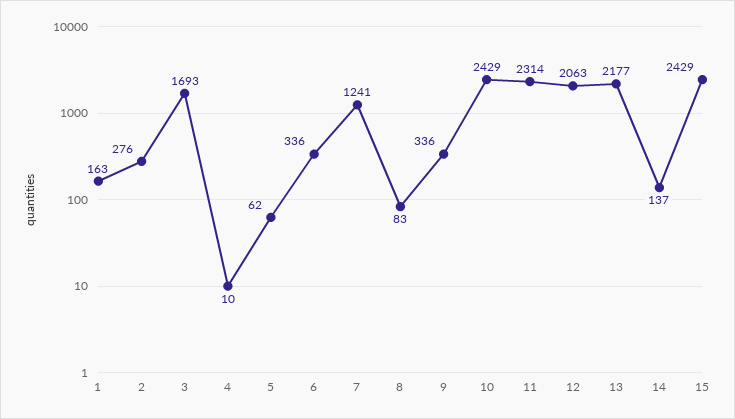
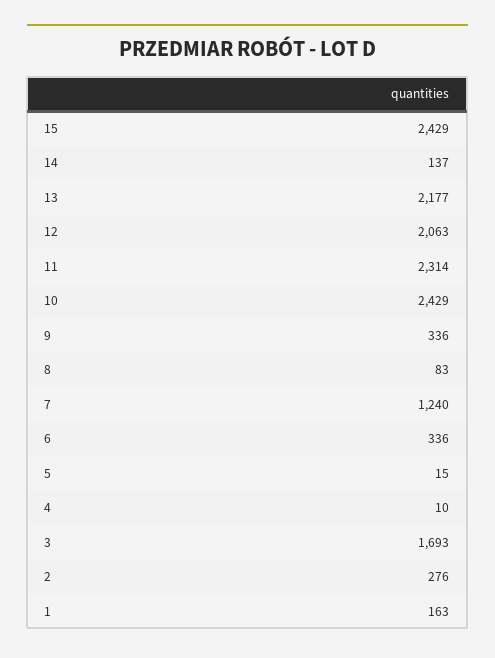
5: 62 -> 15
7: 1241 -> 1240

